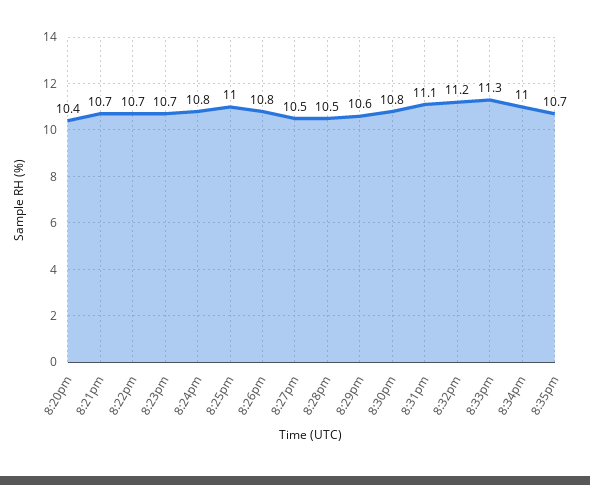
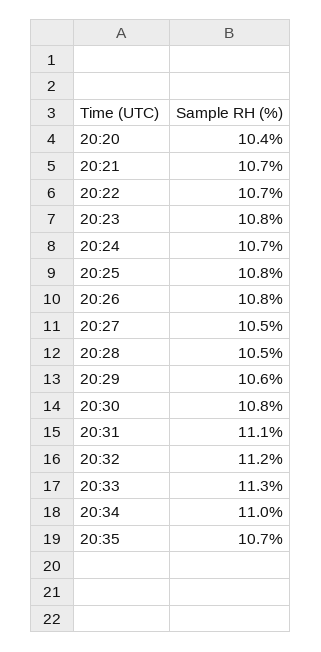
8:23pm: 10.7 -> 10.8
8:24pm: 10.8 -> 10.7
8:25pm: 11 -> 10.8

